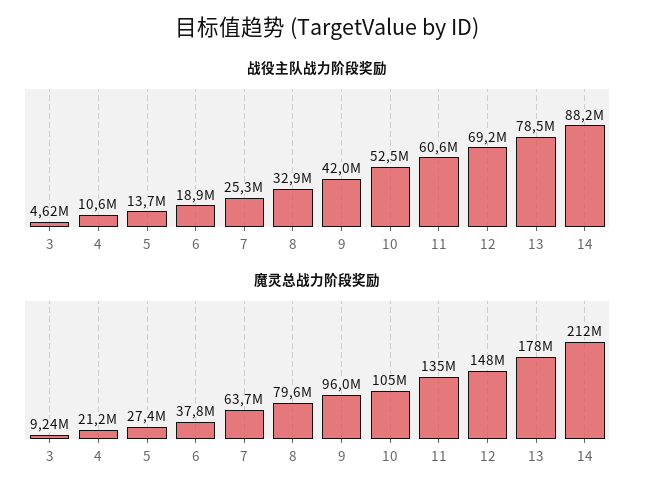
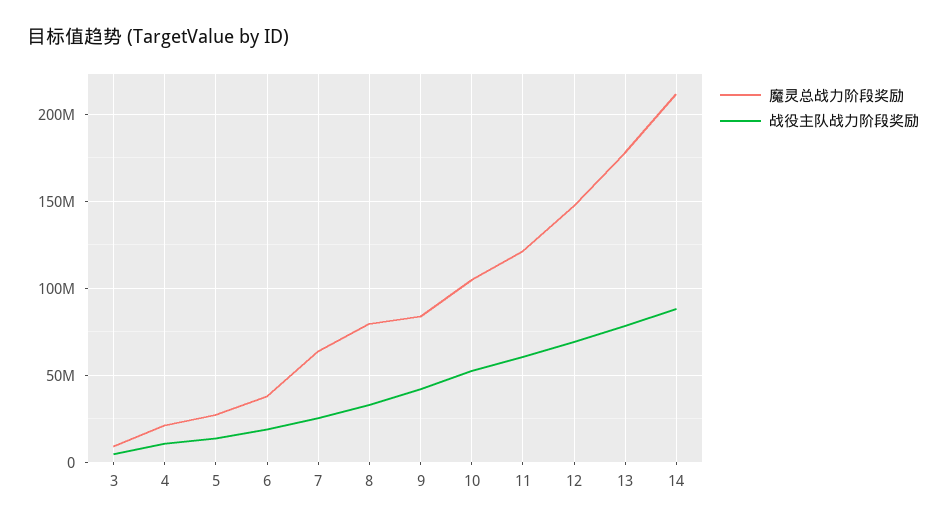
魔灵总战力阶段奖励, 9: 96000000 -> 85000000
魔灵总战力阶段奖励, 11: 135000000 -> 120000000

